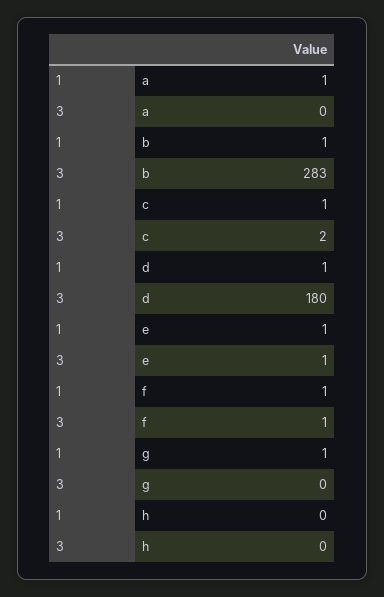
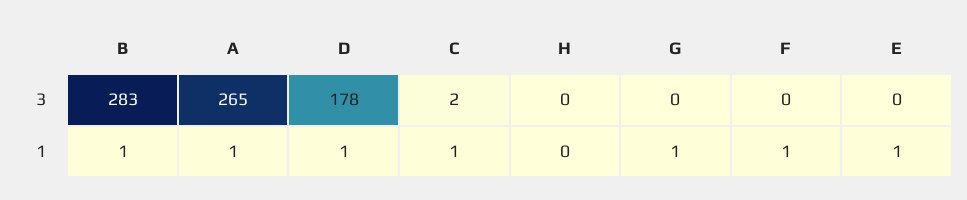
3, a: 0 -> 265
3, d: 180 -> 178
3, e: 1 -> 0
3, f: 1 -> 0

